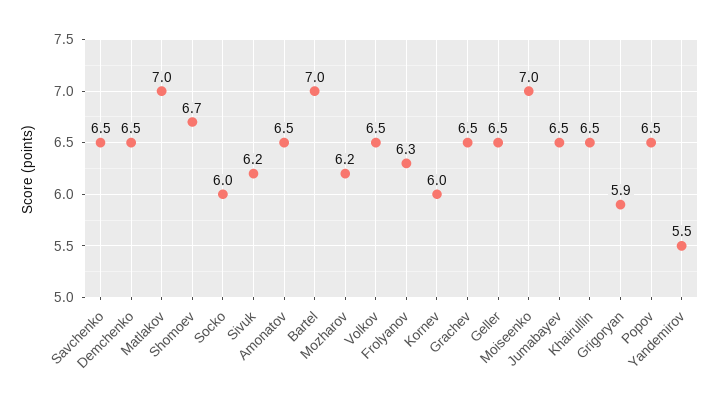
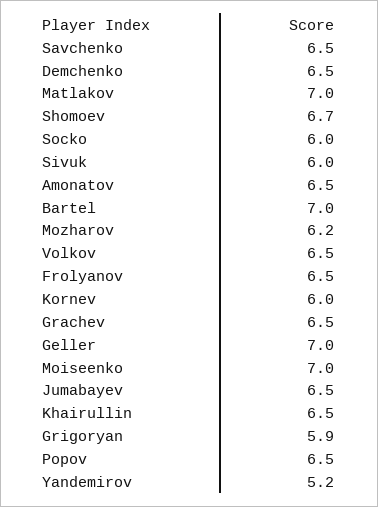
Sivuk: 6.2 -> 6
Frolyanov: 6.3 -> 6.5
Geller: 6.5 -> 7
Yandemirov: 5.5 -> 5.2

